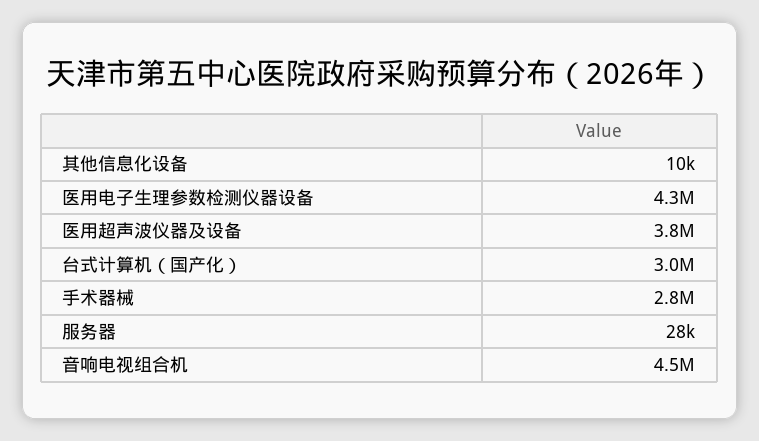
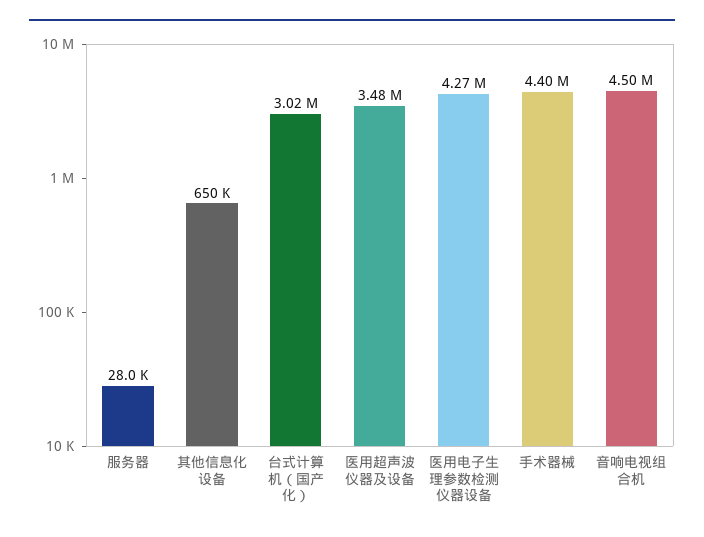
其他信息化设备: 10000 -> 650000
医用超声波仪器及设备: 3800000 -> 3480000
手术器械: 2800000 -> 4400000

